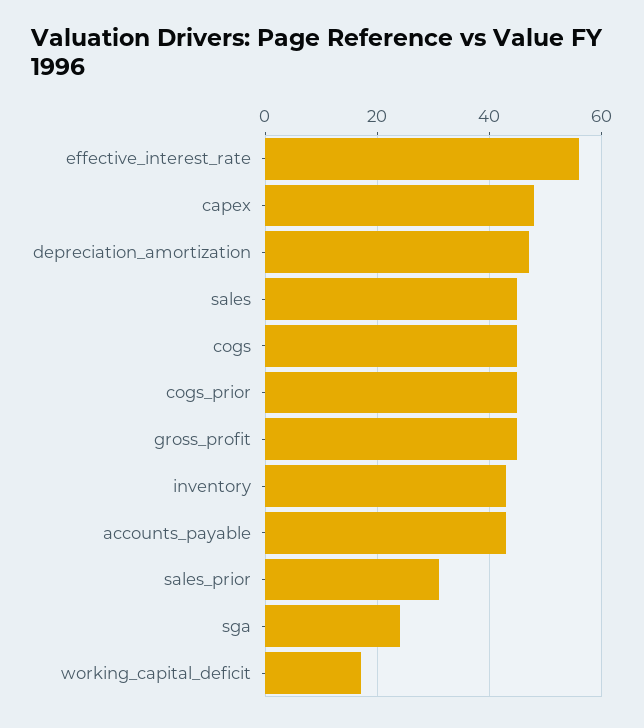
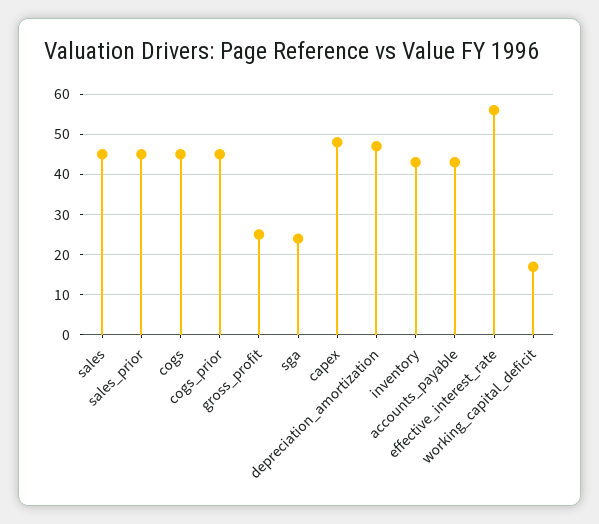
gross_profit: 45 -> 25
sales_prior: 30 -> 45

